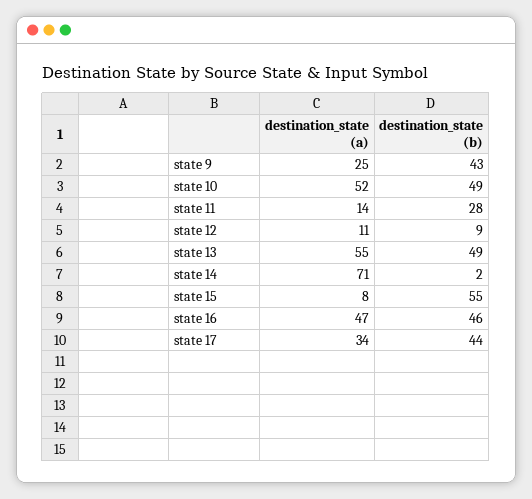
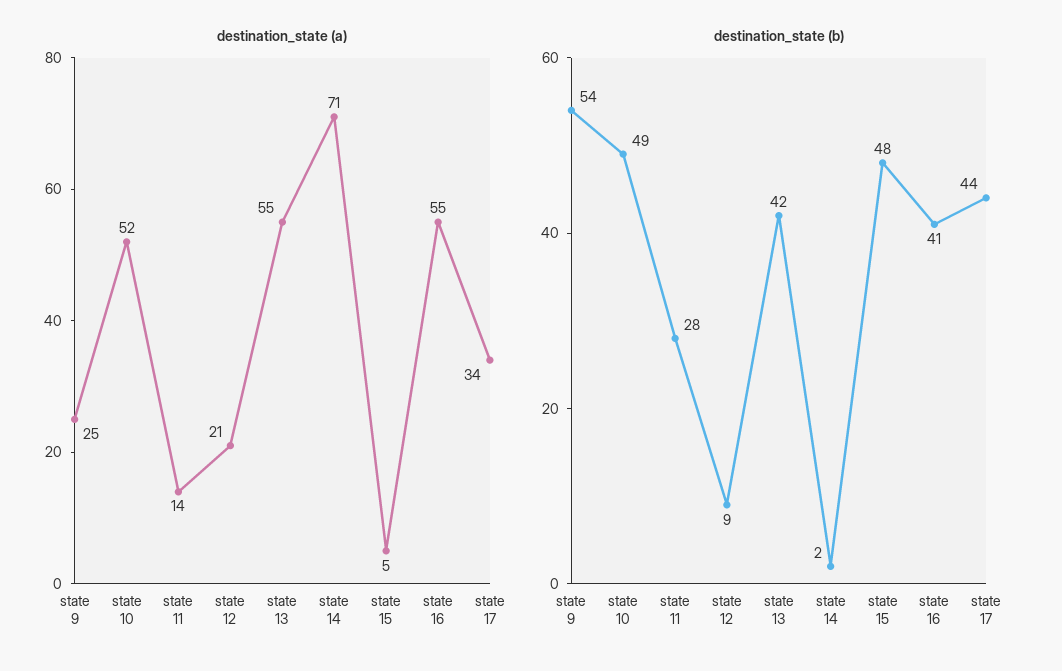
destination_state (b), state 9: 43 -> 54
destination_state (a), state 12: 11 -> 21
destination_state (b), state 13: 49 -> 42
destination_state (a), state 15: 8 -> 5
destination_state (b), state 15: 55 -> 48
destination_state (a), state 16: 47 -> 55
destination_state (b), state 16: 46 -> 41

